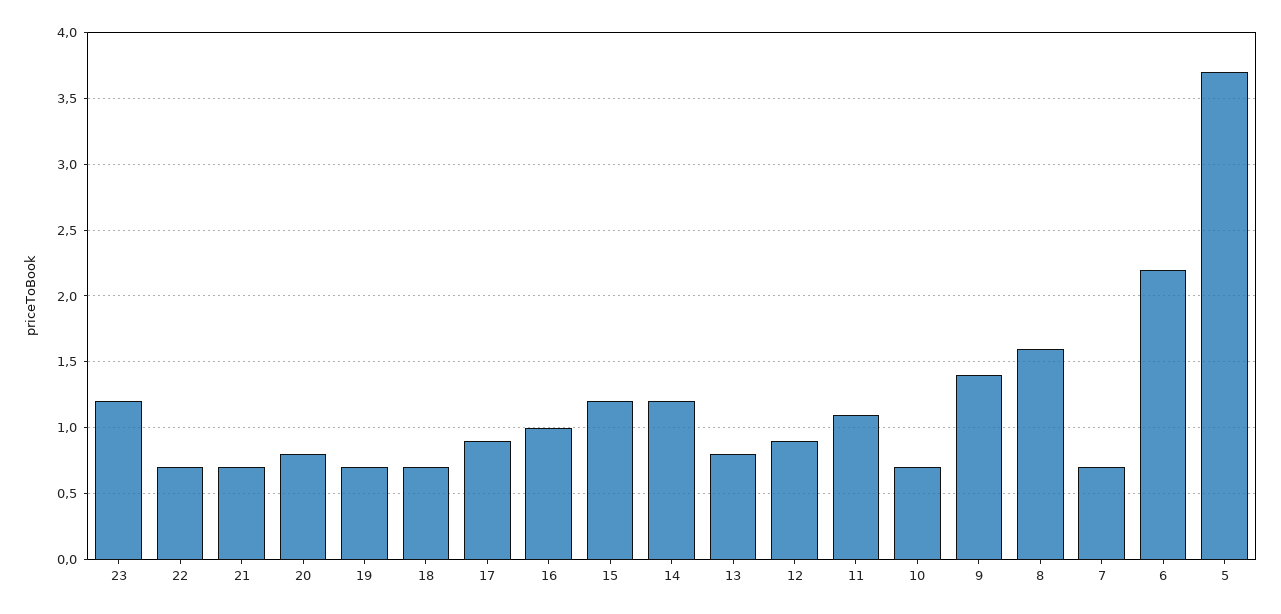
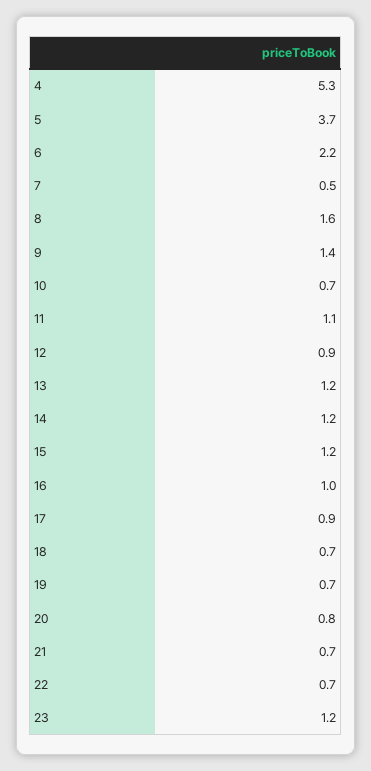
13: 0.8 -> 1.2
7: 0.7 -> 0.5
4: none -> 5.3

